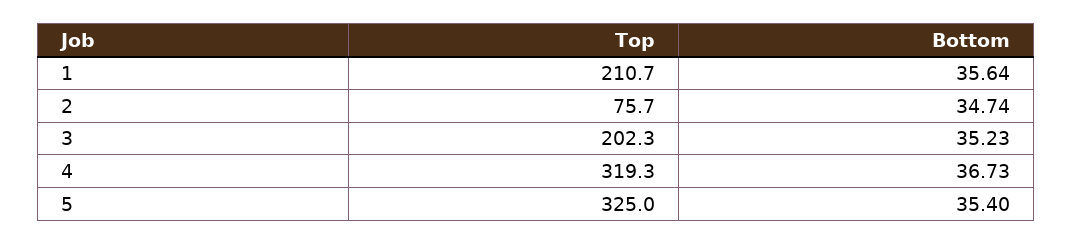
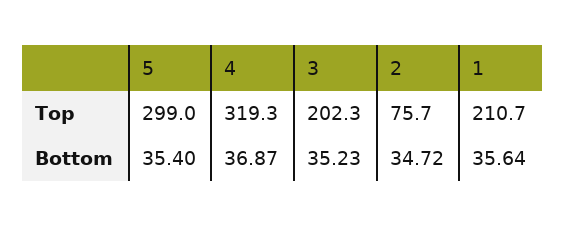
Bottom, 2: 34.74 -> 34.72
Bottom, 4: 36.73 -> 36.87
Top, 5: 325 -> 299

